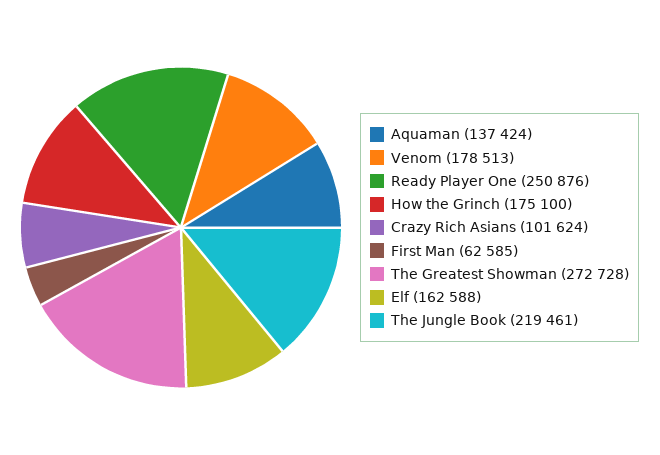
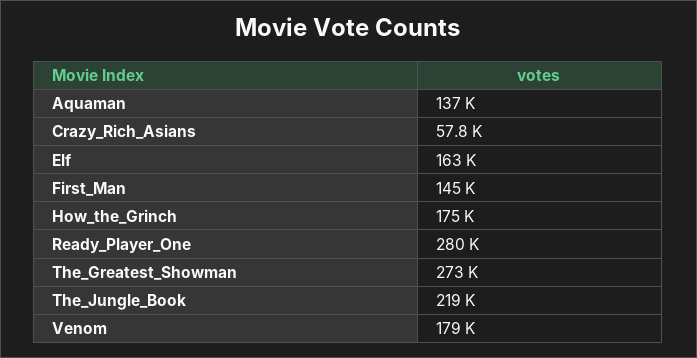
Ready Player One: 250876 -> 280000
Crazy Rich Asians: 101624 -> 57800
First Man: 62585 -> 145000

